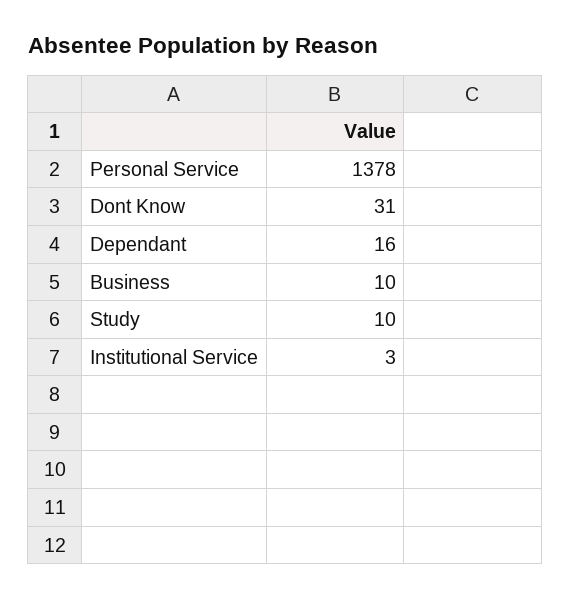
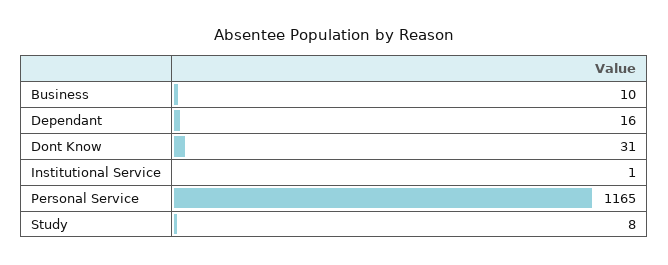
Personal Service: 1378 -> 1165
Study: 10 -> 8
Institutional Service: 3 -> 1

